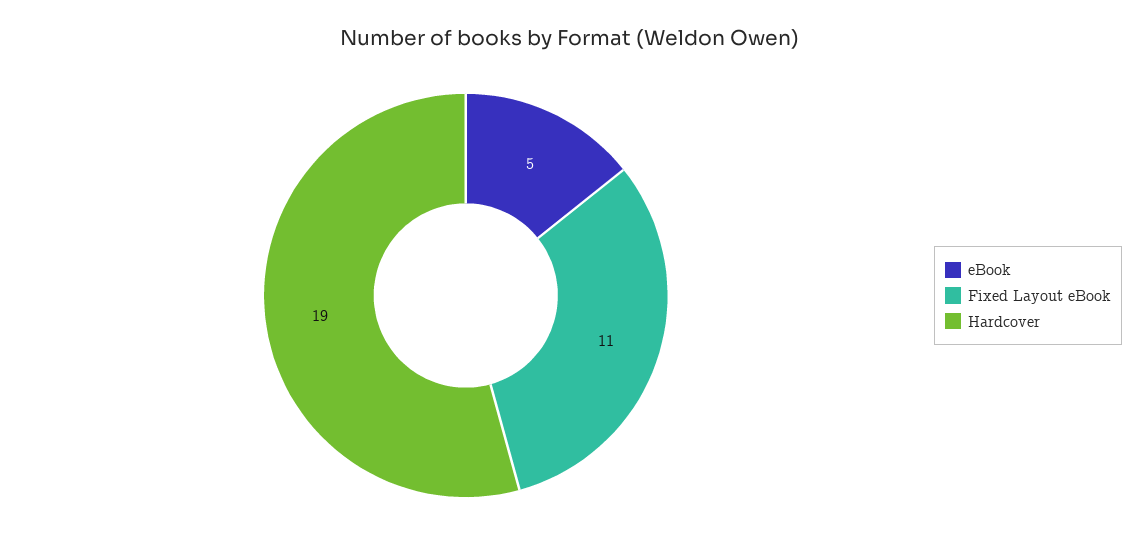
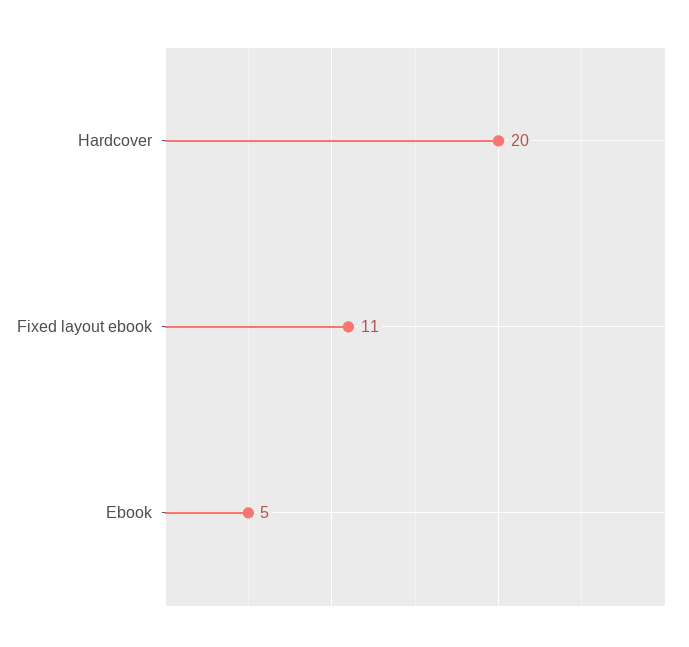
Hardcover: 19 -> 20

